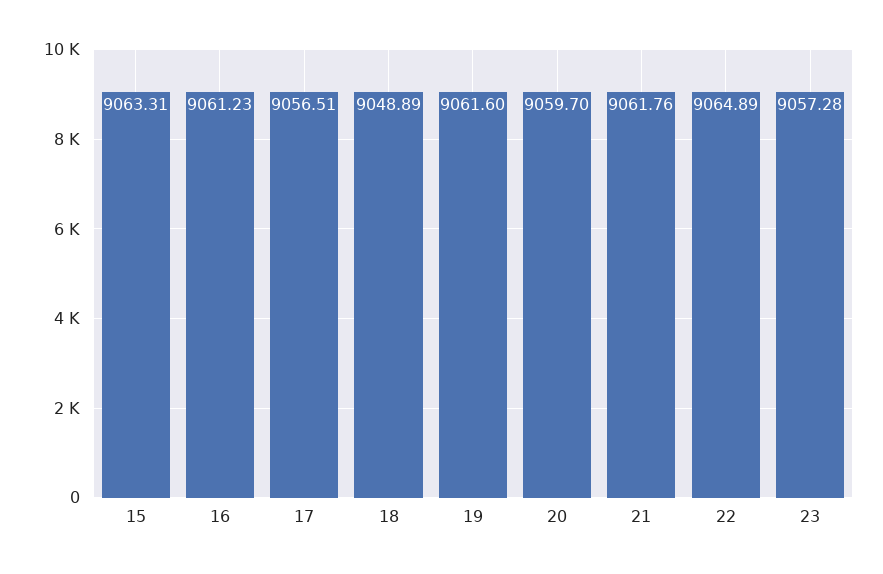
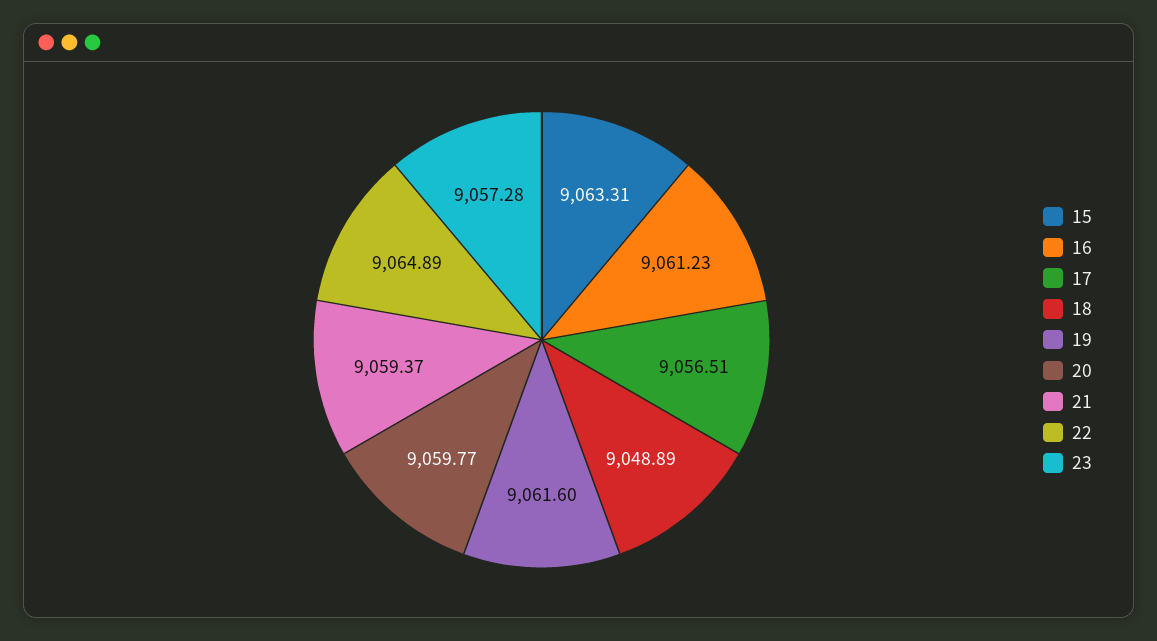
20: 9059.7 -> 9059.77
21: 9061.76 -> 9059.37

